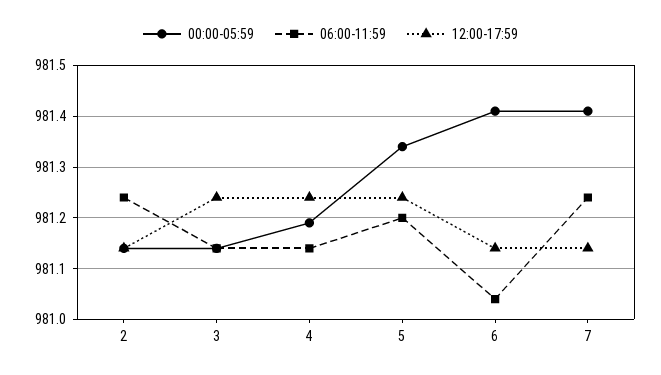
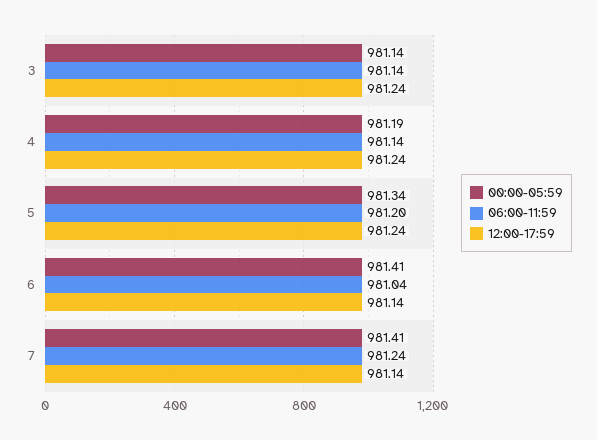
00:00-05:59, 2: 981.15 -> none
06:00-11:59, 2: 981.25 -> none
12:00-17:59, 2: 981.15 -> none

